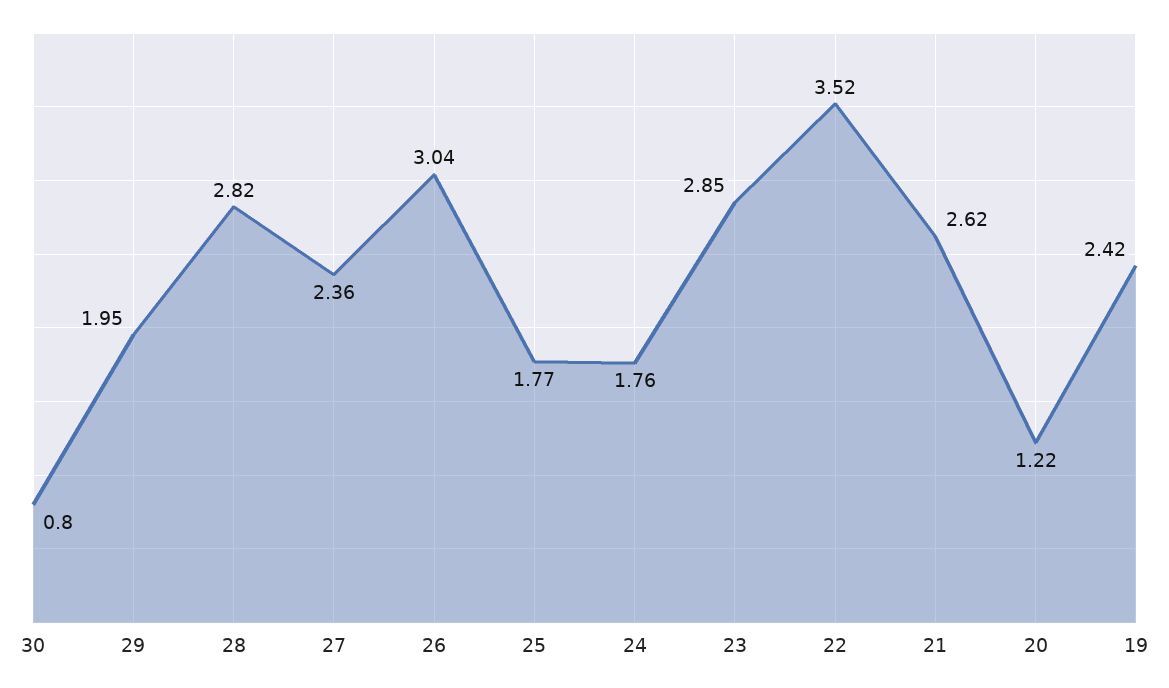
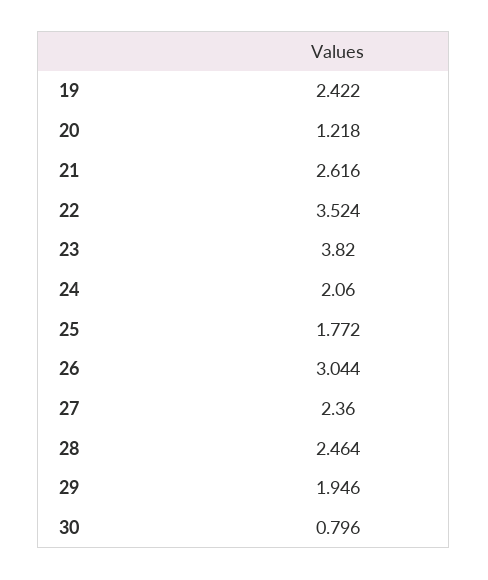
28: 2.82 -> 2.464
24: 1.76 -> 2.06
23: 2.85 -> 3.82

